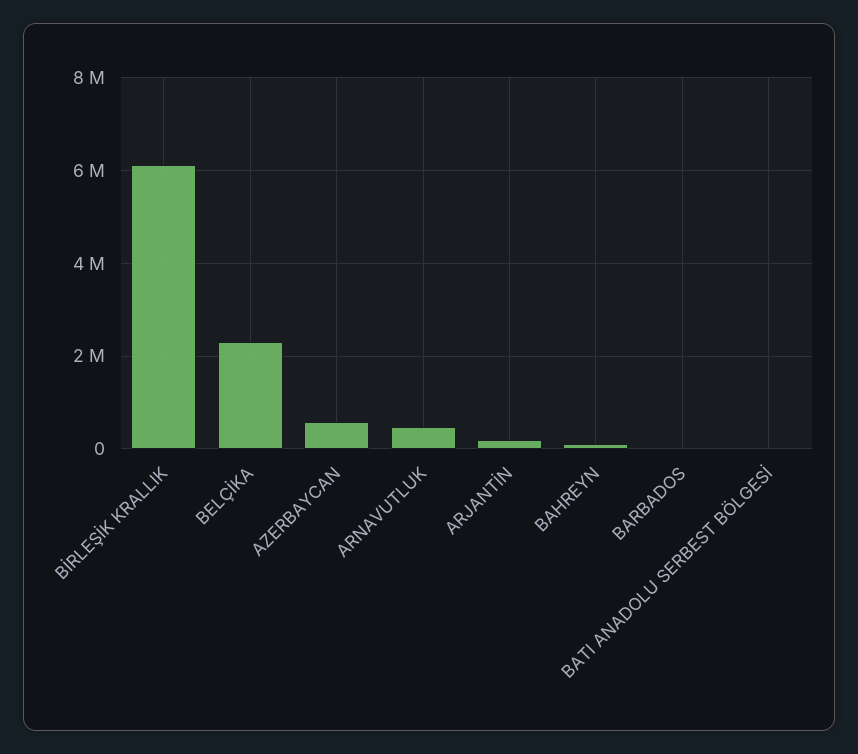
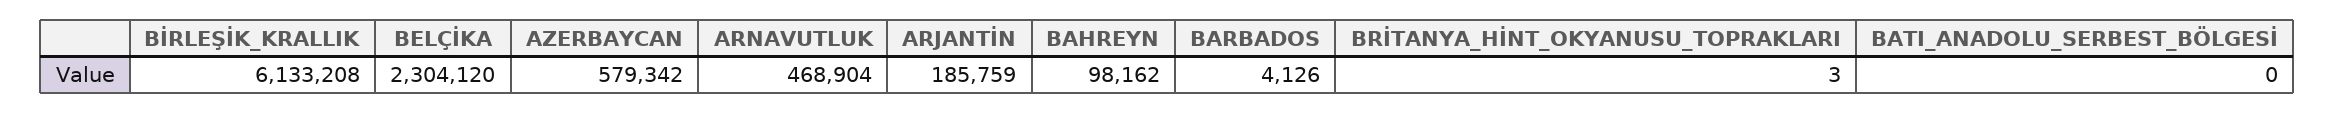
BRİTANYA_HİNT_OKYANUSU_TOPRAKLARI: none -> 3

